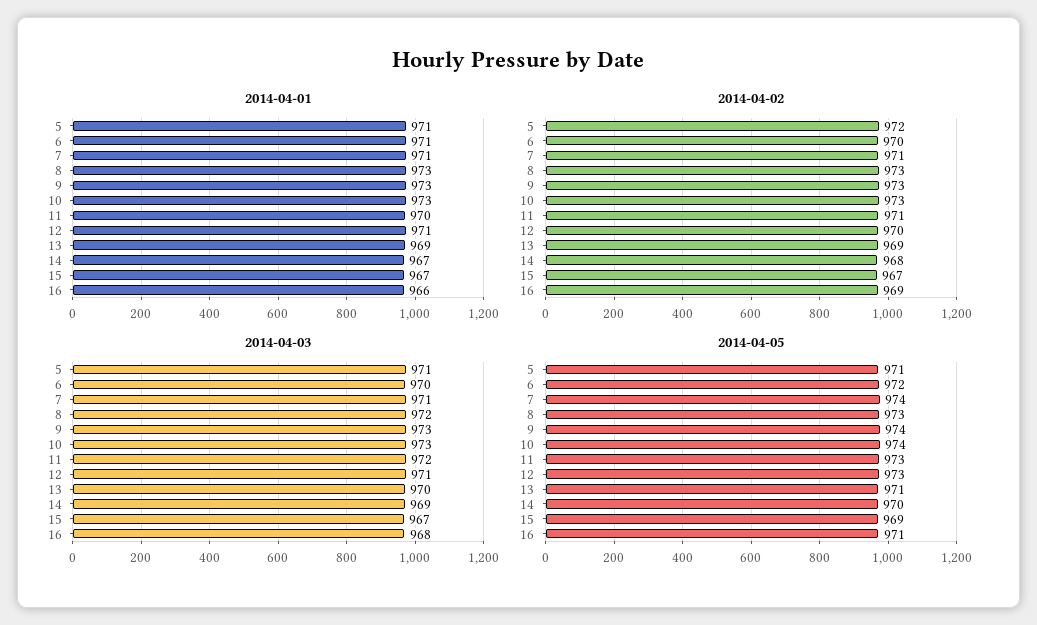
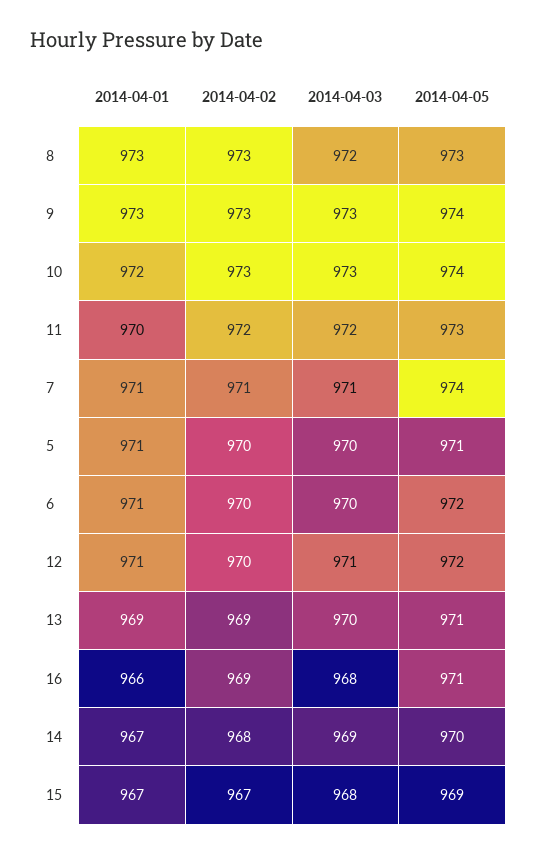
2014-04-01, 10: 973 -> 972
2014-04-02, 5: 972 -> 970
2014-04-02, 11: 971 -> 972
2014-04-03, 5: 971 -> 970
2014-04-03, 15: 967 -> 968
2014-04-05, 12: 973 -> 972

